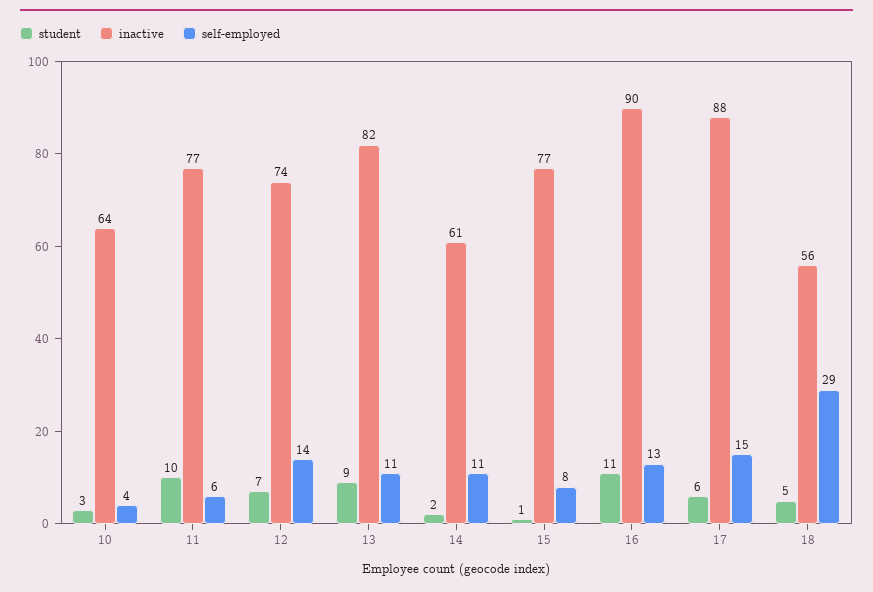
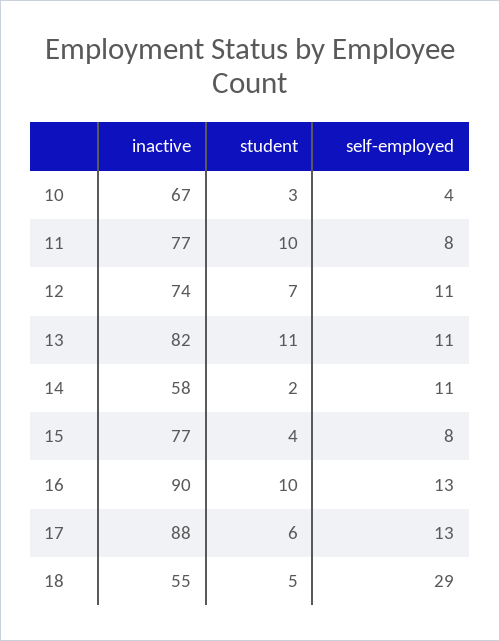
inactive, 10: 64 -> 67
self-employed, 11: 6 -> 8
self-employed, 12: 14 -> 11
student, 13: 9 -> 11
inactive, 14: 61 -> 58
student, 15: 1 -> 4
student, 16: 11 -> 10
self-employed, 17: 15 -> 13
inactive, 18: 56 -> 55

